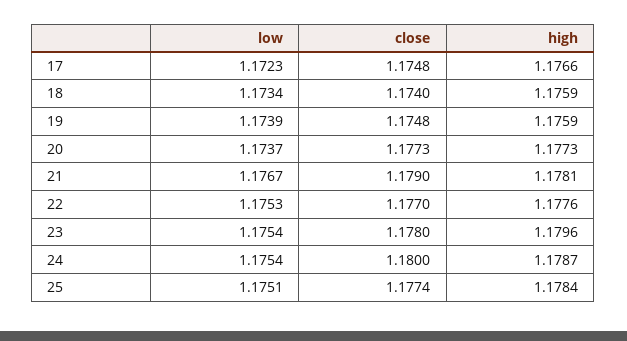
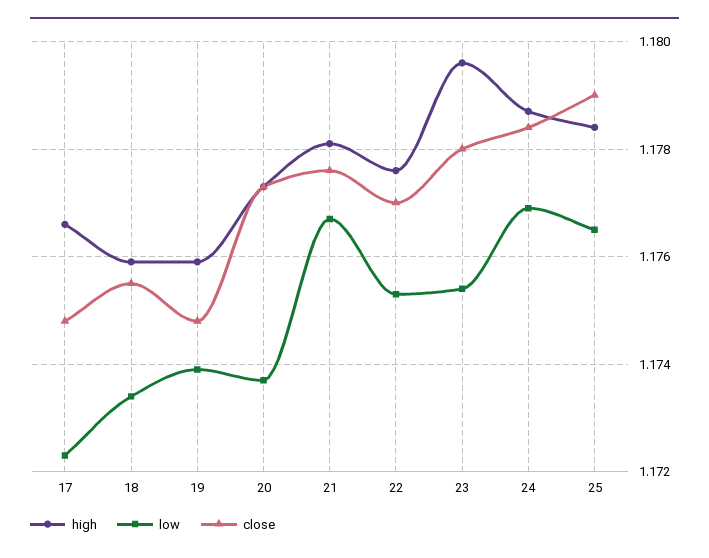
close, 18: 1.174 -> 1.1755
close, 21: 1.179 -> 1.1775
low, 24: 1.1754 -> 1.177
close, 24: 1.18 -> 1.1785
low, 25: 1.1751 -> 1.1765
close, 25: 1.1774 -> 1.179

